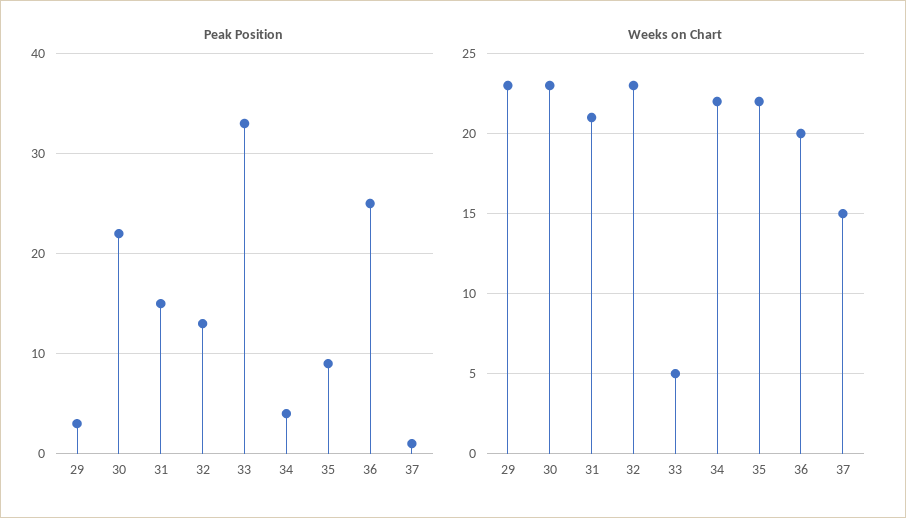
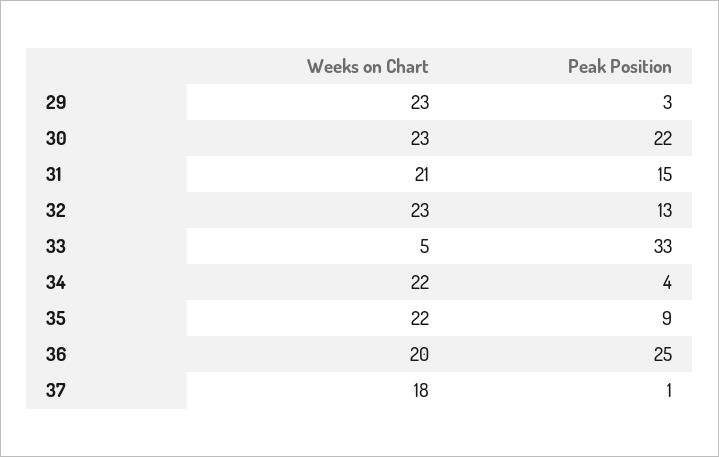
Weeks on Chart, 37: 15 -> 18

